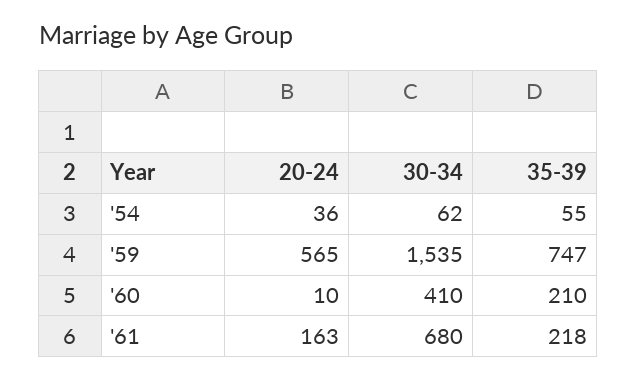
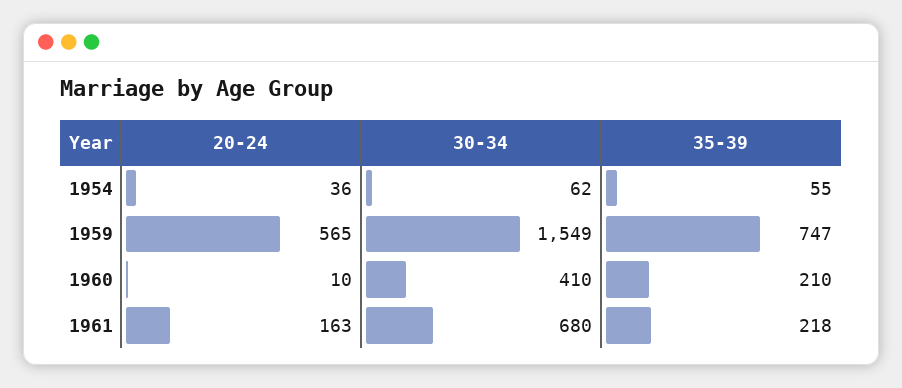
30-34, '59: 1535 -> 1549

